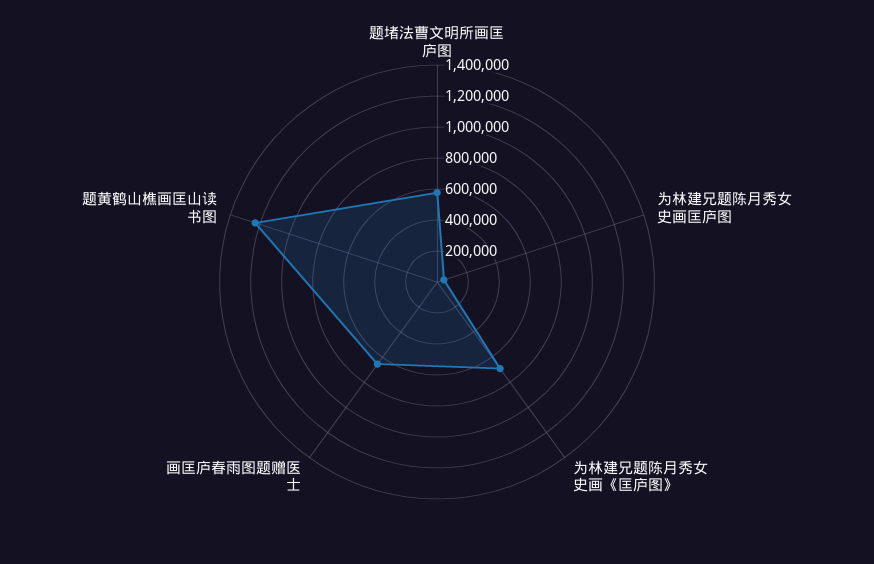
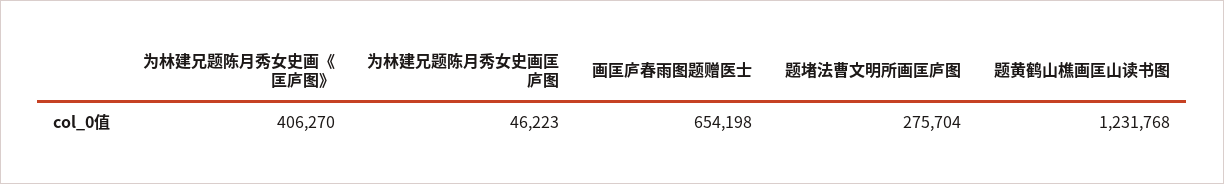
题堵法曹文明所画匡庐图: 600000 -> 275704
为林建兄题陈月秀女史画《匡庐图》: 700000 -> 406270

